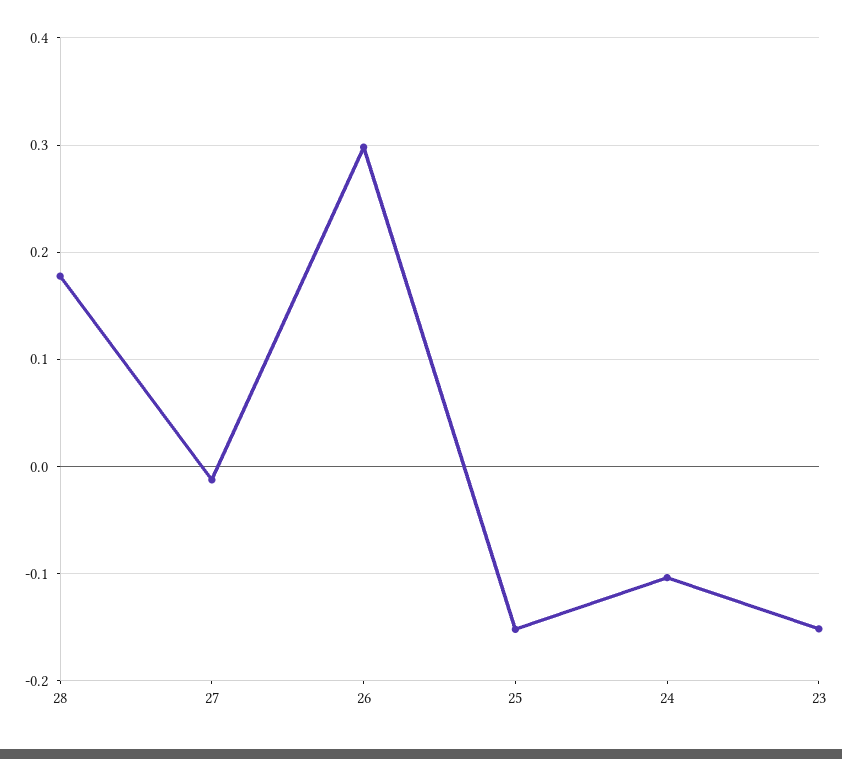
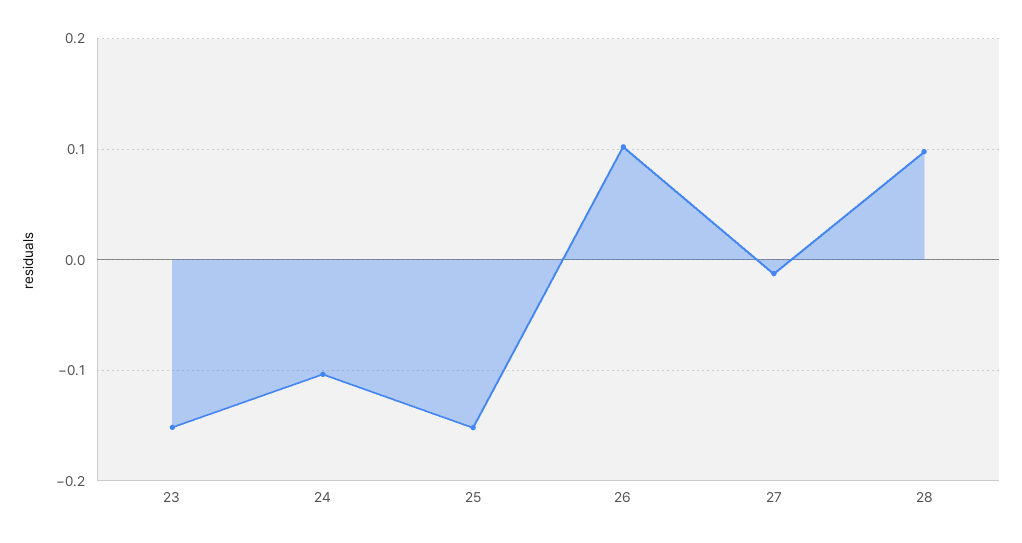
28: 0.18 -> 0.1
26: 0.3 -> 0.1

